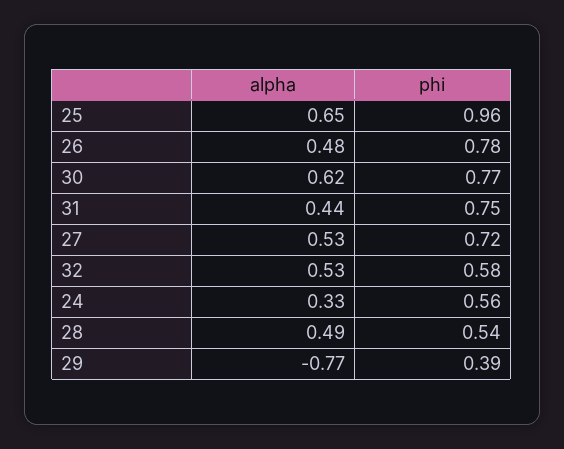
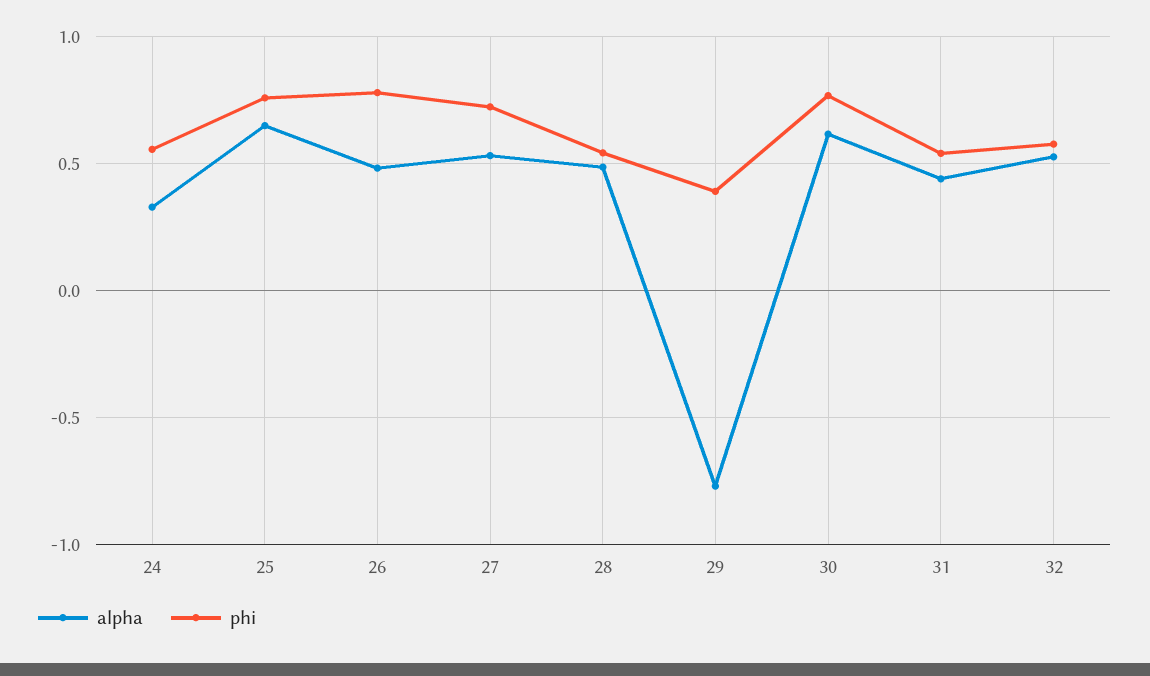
phi, 25: 0.96 -> 0.75
phi, 31: 0.75 -> 0.55

